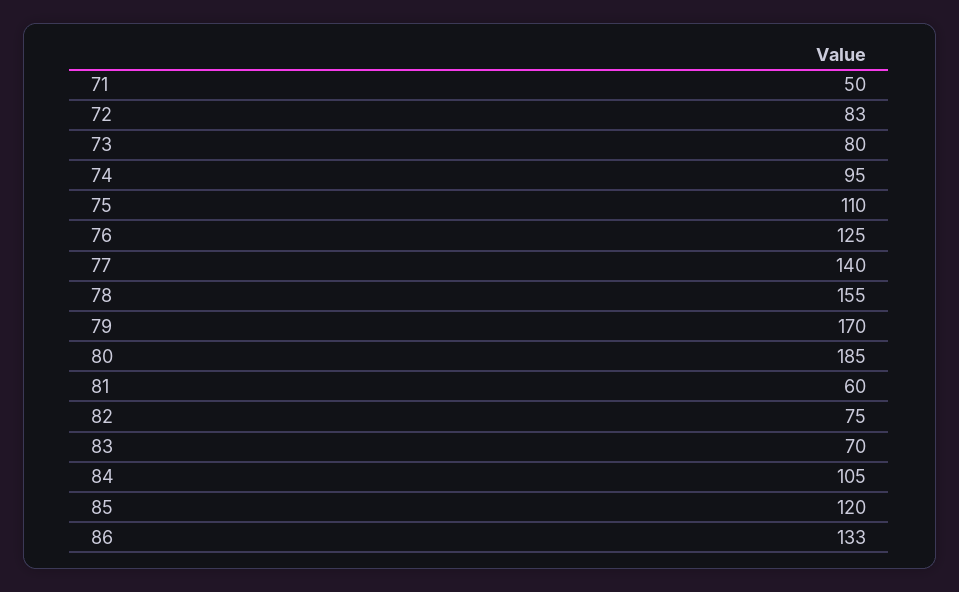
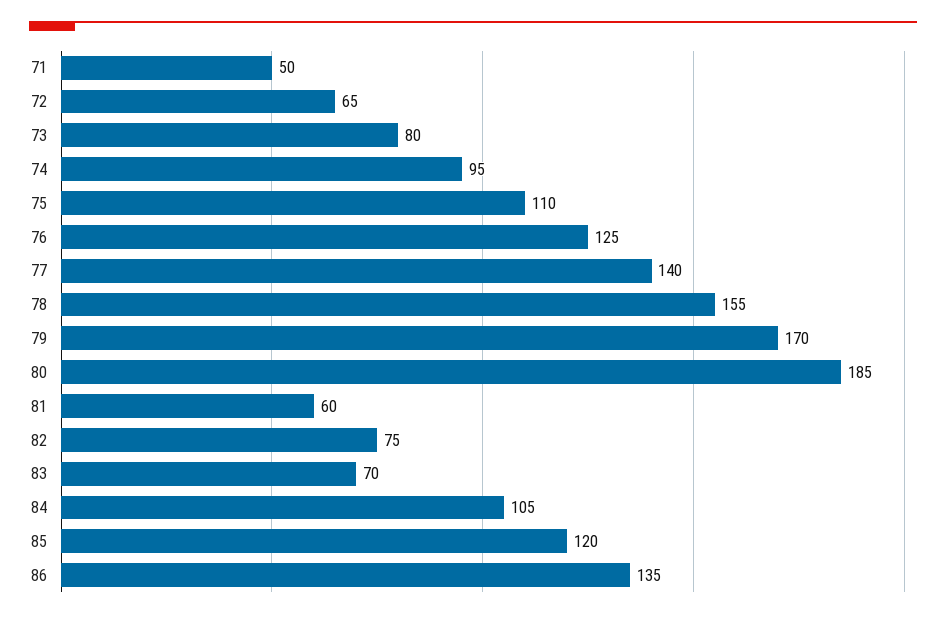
72: 83 -> 65
86: 133 -> 135

